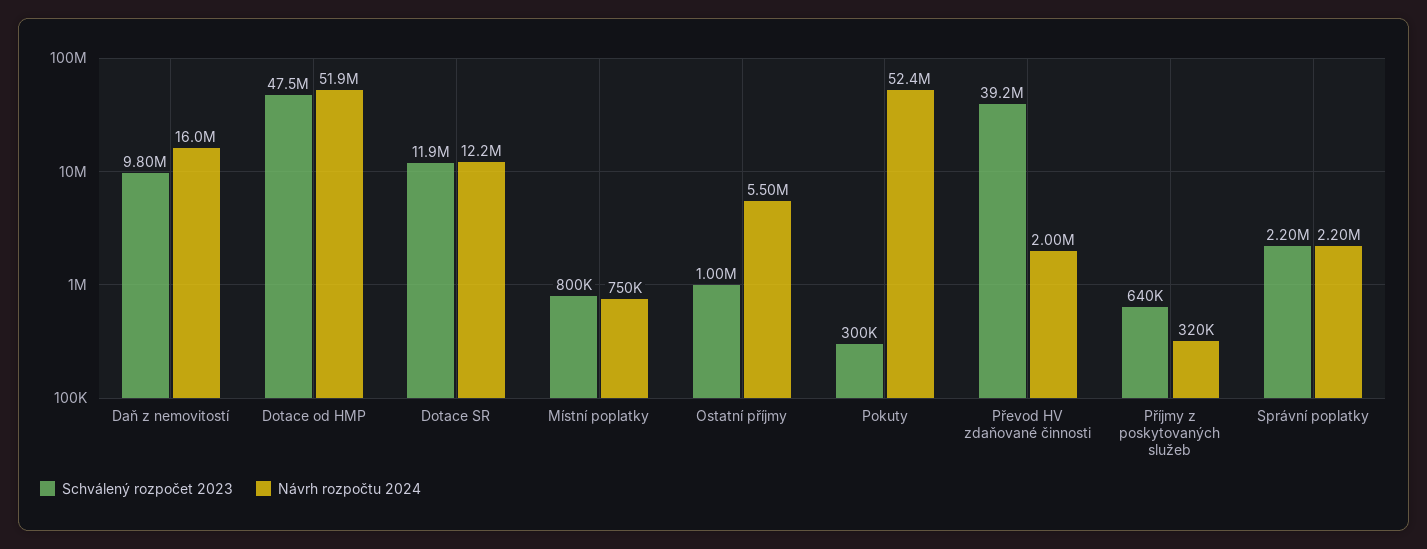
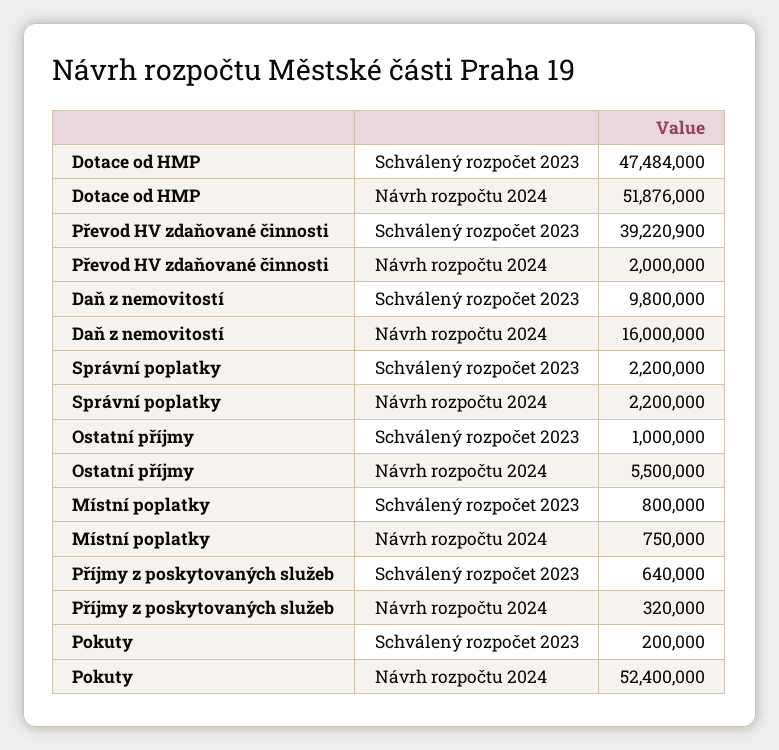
Schválený rozpočet 2023, Dotace SR: 11900000 -> none
Návrh rozpočtu 2024, Dotace SR: 12200000 -> none
Schválený rozpočet 2023, Pokuty: 300000 -> 200000

